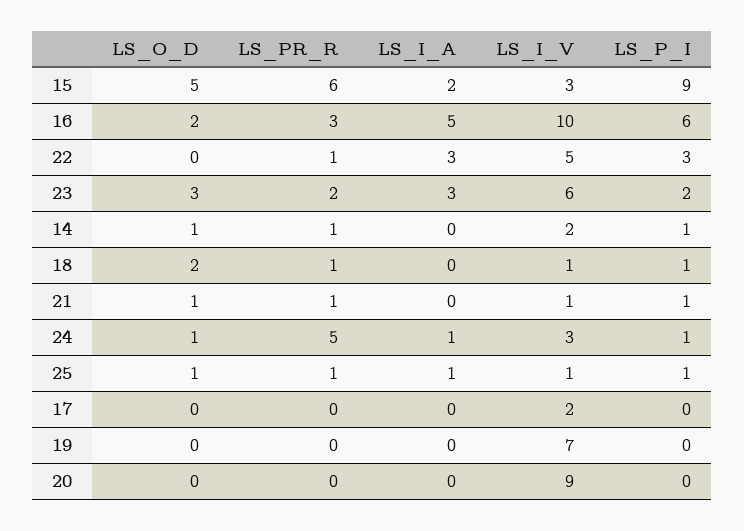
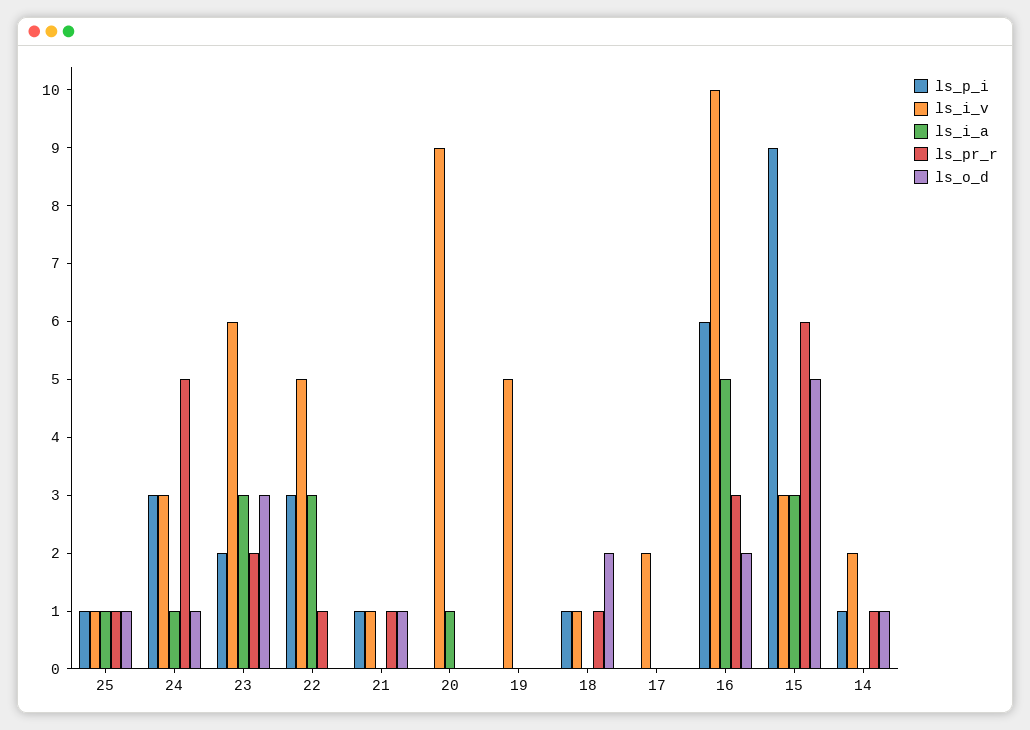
LS_I_A, 15: 2 -> 3
LS_P_I, 24: 1 -> 3
LS_I_V, 19: 7 -> 5
LS_I_A, 20: 0 -> 1

